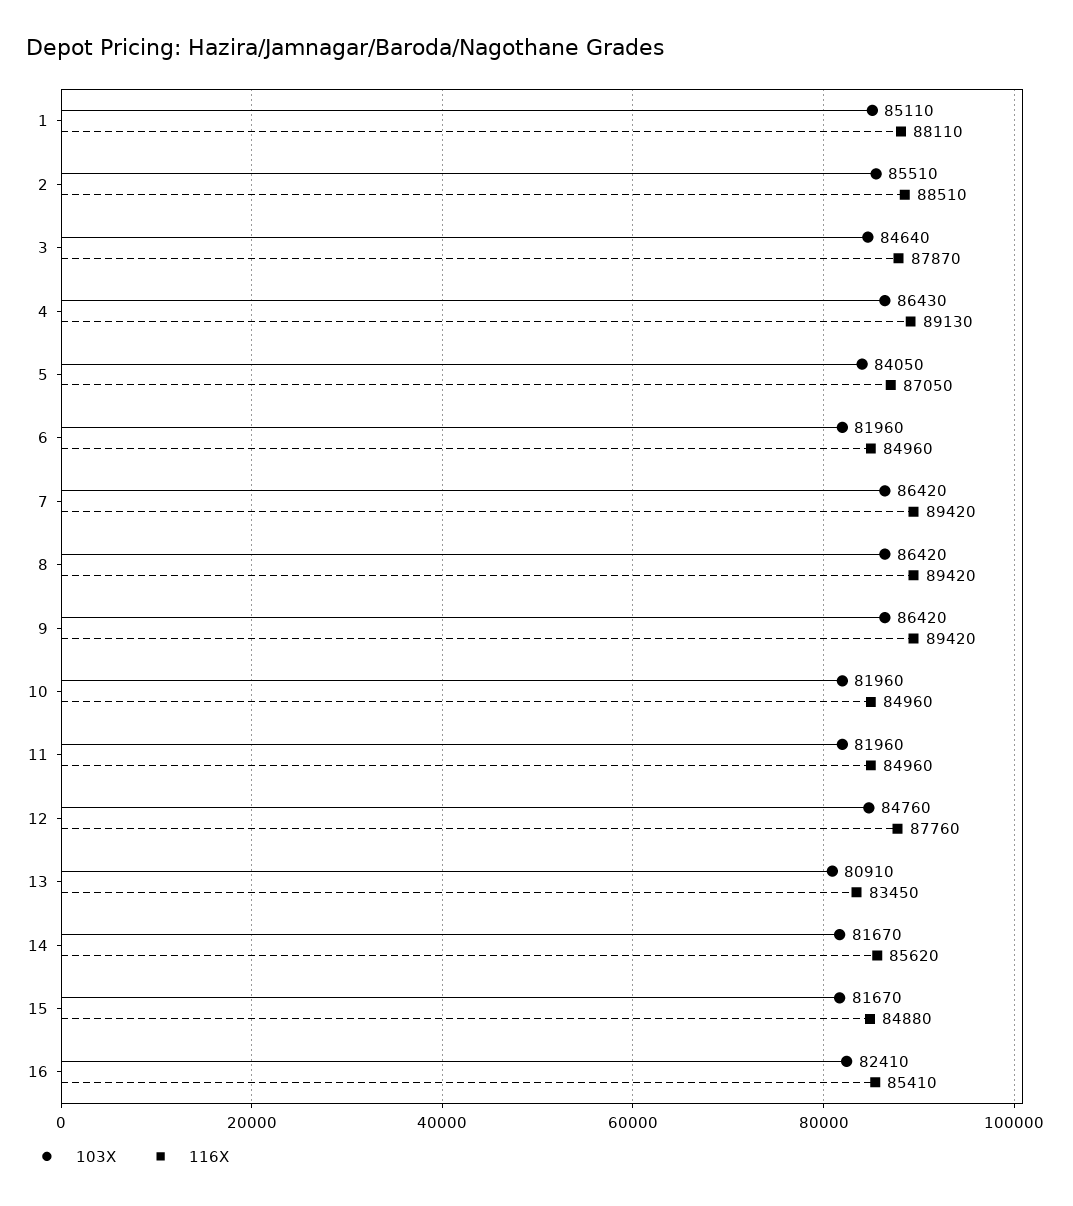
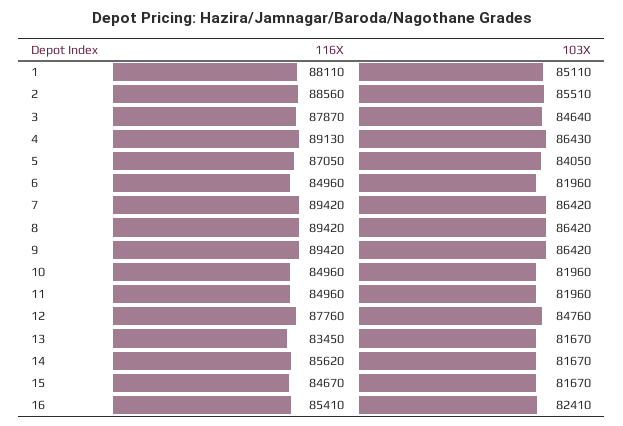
116X, 2: 88510 -> 88560
103X, 13: 80910 -> 81670
116X, 15: 84880 -> 84670

